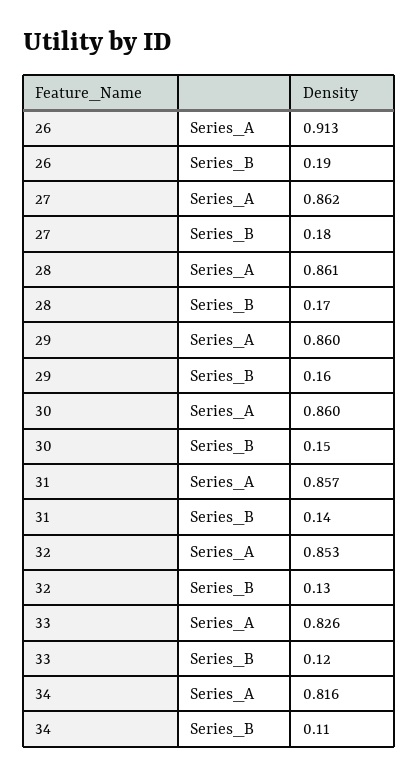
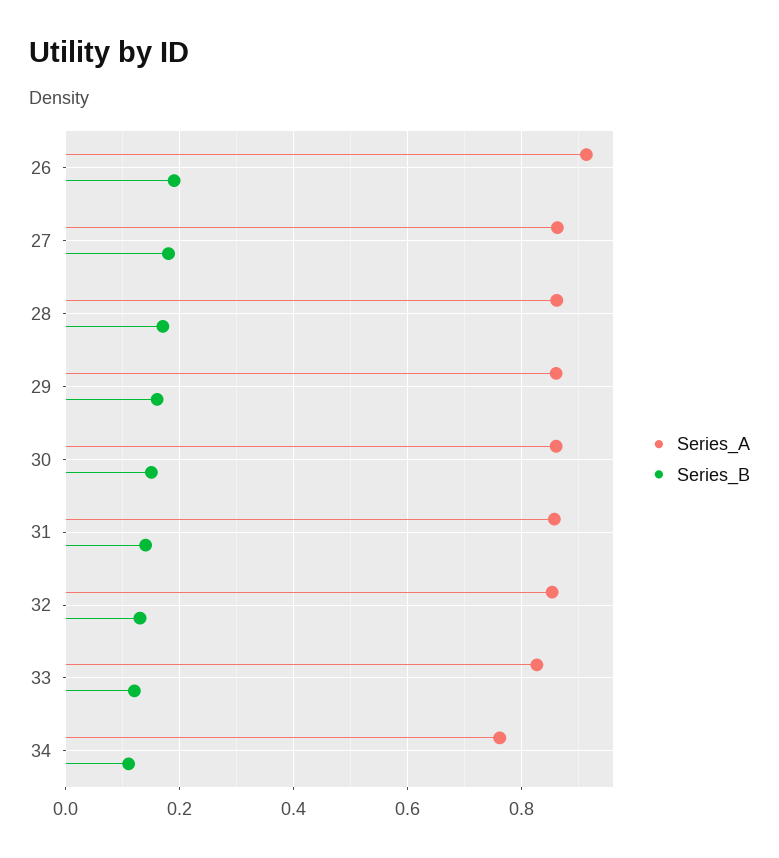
Series_A, 34: 0.816 -> 0.76

